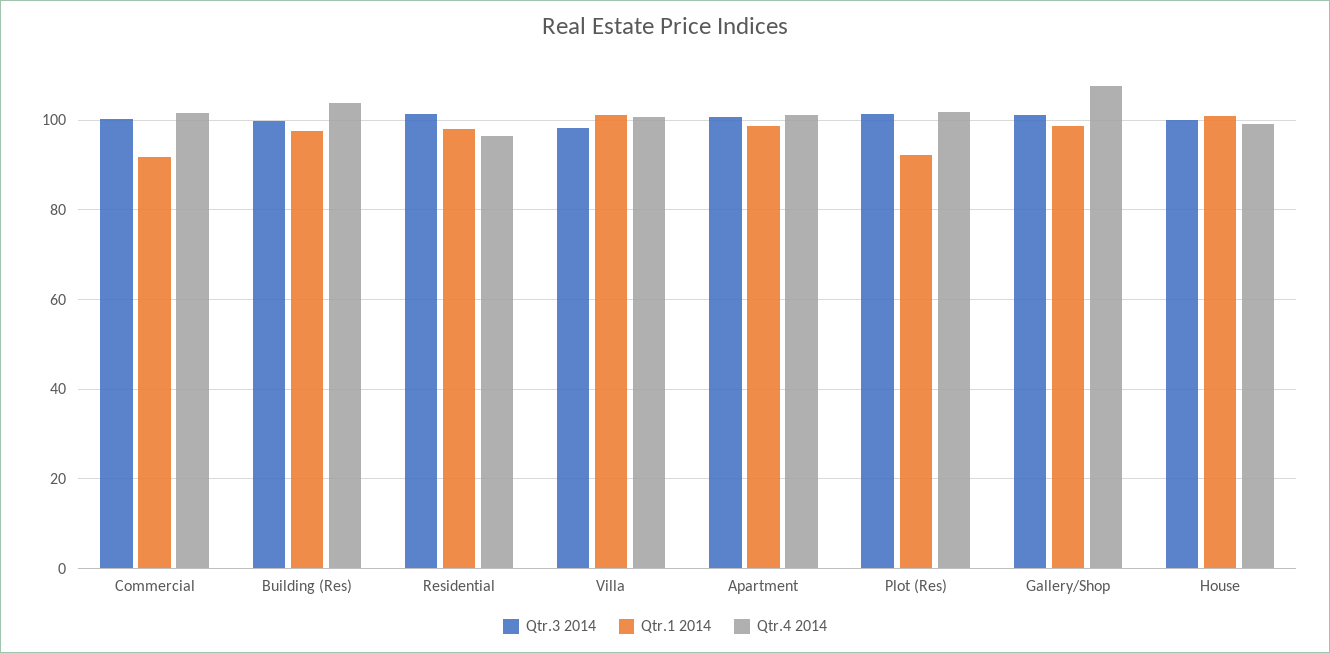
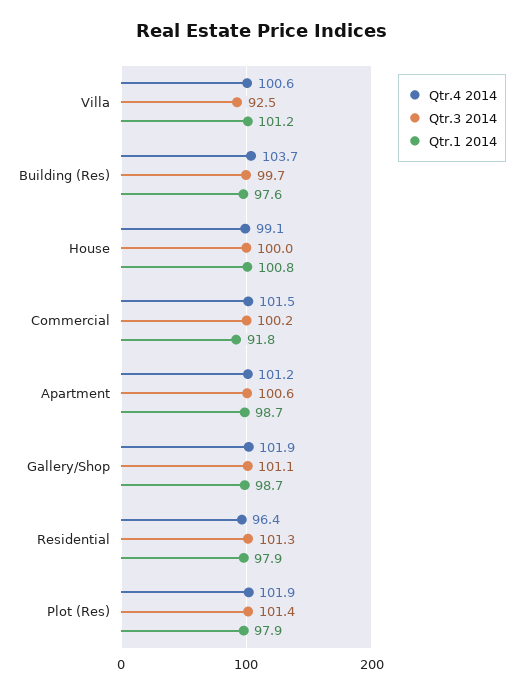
Qtr.3 2014, Villa: 98 -> 92.5
Qtr.1 2014, Plot (Res): 92 -> 97.9
Qtr.4 2014, Gallery/Shop: 108 -> 101.9

